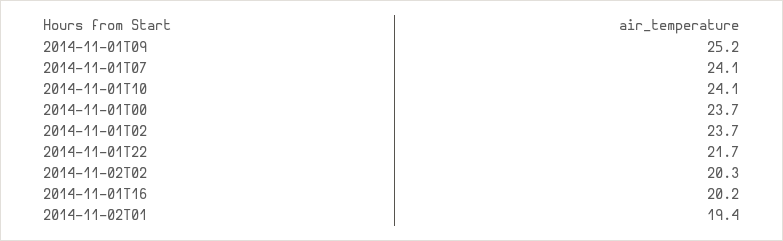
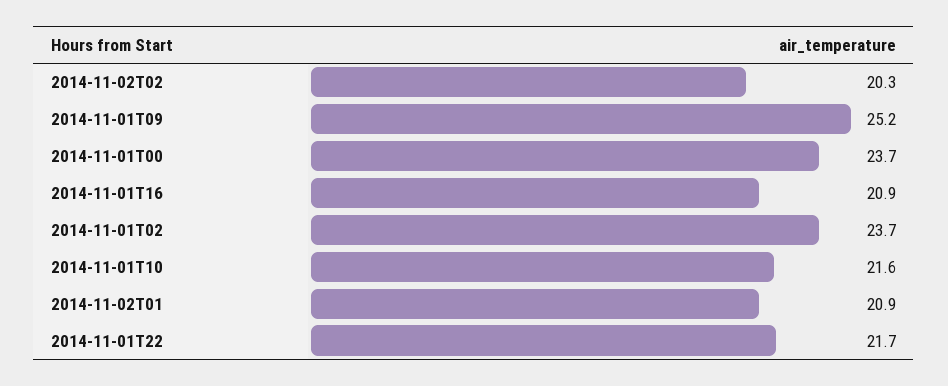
2014-11-01T07: 24.1 -> none
2014-11-01T10: 24.1 -> 21.6
2014-11-01T16: 20.2 -> 20.9
2014-11-02T01: 19.4 -> 20.9

